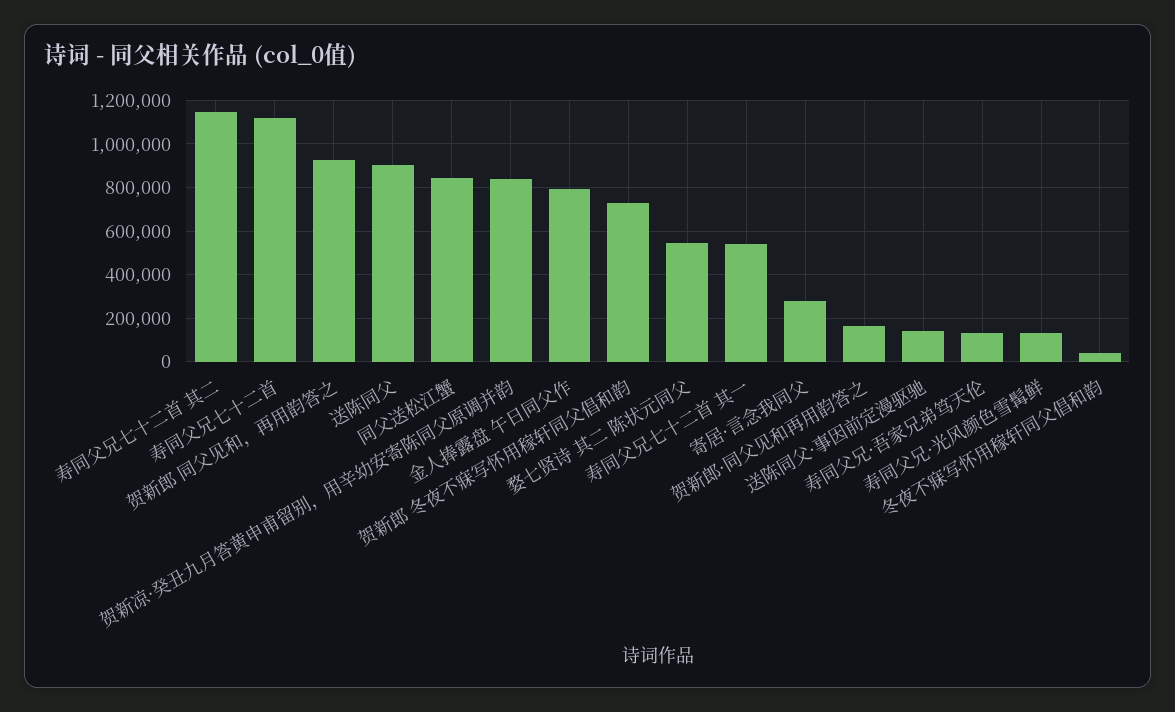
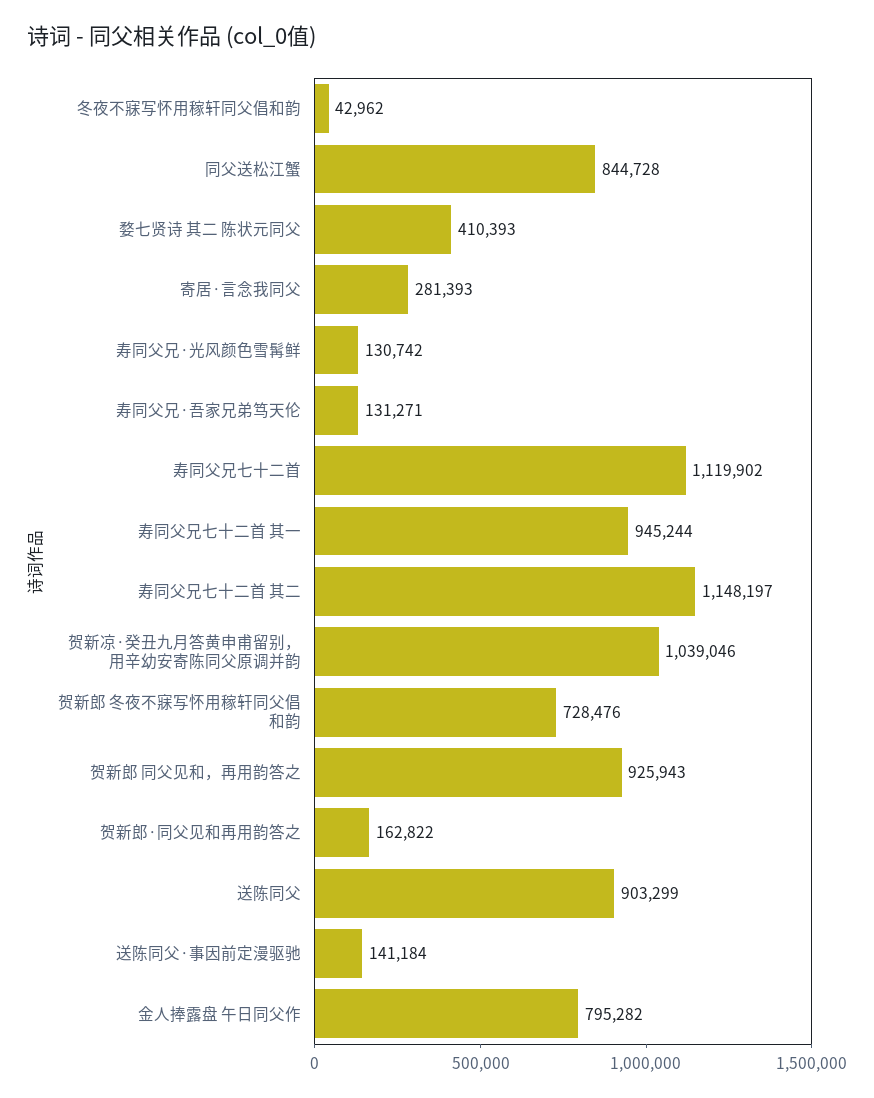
贺新凉·癸丑九月答黄申甫留别，用辛幼安寄陈同父原调并韵: 850000 -> 1039046
婺七贤诗 其二 陈状元同父: 550000 -> 410393
寿同父兄七十二首 其一: 550000 -> 945244

